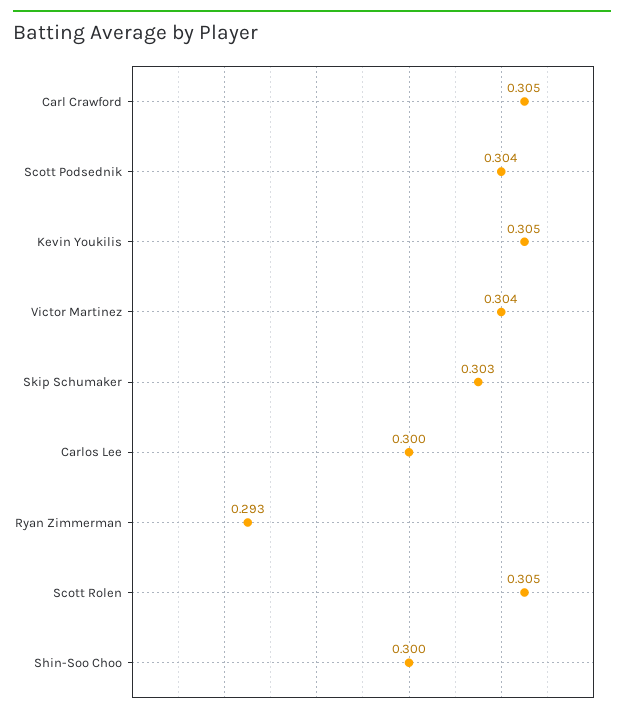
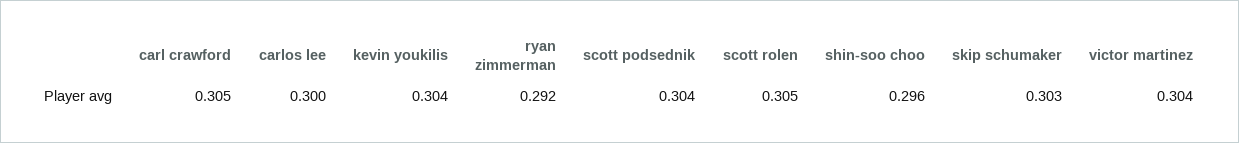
Kevin Youkilis: 0.305 -> 0.304
Ryan Zimmerman: 0.293 -> 0.292
Shin-Soo Choo: 0.3 -> 0.296

